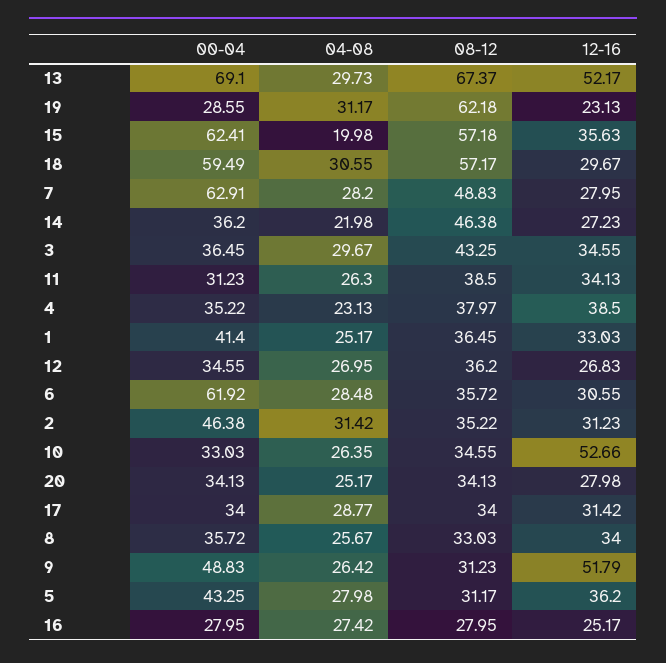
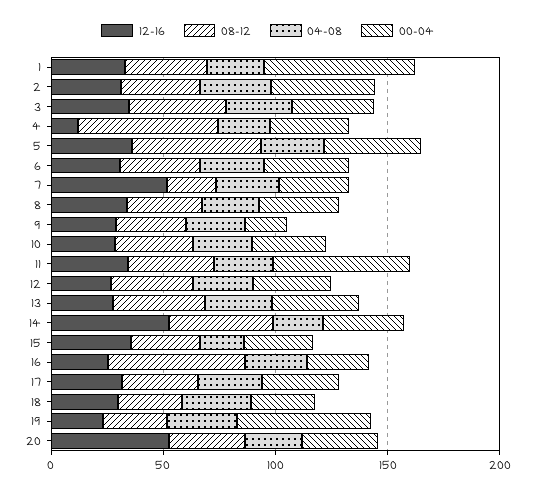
00-04, 13: 69.1 -> 40
08-12, 13: 67.37 -> 40
12-16, 13: 52.17 -> 30
00-04, 19: 28.55 -> 60
08-12, 19: 62.18 -> 30
00-04, 15: 62.41 -> 30
08-12, 15: 57.18 -> 30
00-04, 18: 59.49 -> 30
08-12, 18: 57.17 -> 30
00-04, 7: 62.91 -> 30
08-12, 7: 48.83 -> 20
12-16, 7: 27.95 -> 50
12-16, 14: 27.23 -> 50
00-04, 11: 31.23 -> 60
08-12, 4: 37.97 -> 60
12-16, 4: 38.5 -> 10
00-04, 1: 41.4 -> 70
00-04, 6: 61.92 -> 40
12-16, 10: 52.66 -> 30
12-16, 20: 27.98 -> 50
00-04, 9: 48.83 -> 20
12-16, 9: 51.79 -> 30
08-12, 5: 31.17 -> 60
08-12, 16: 27.95 -> 60

